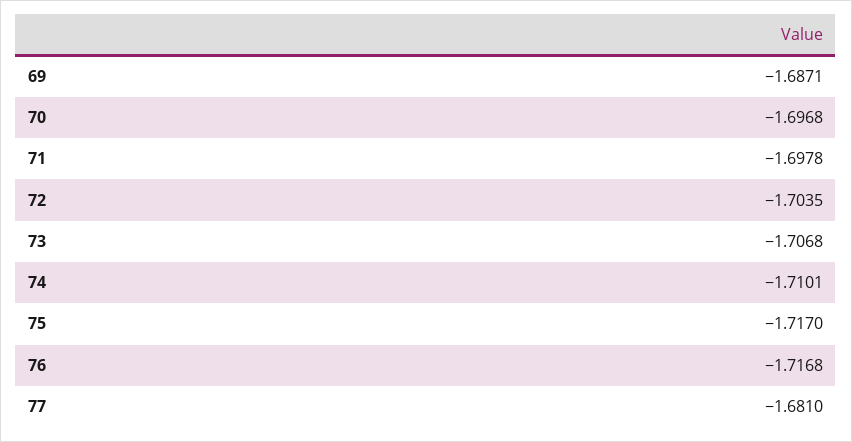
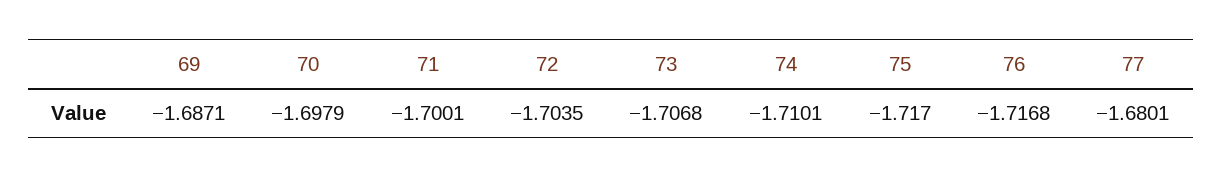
70: -1.6968 -> -1.6979
71: -1.6978 -> -1.7001
77: -1.681 -> -1.6801

